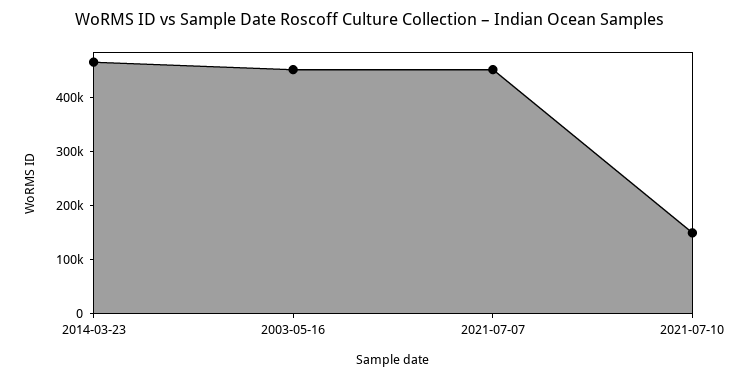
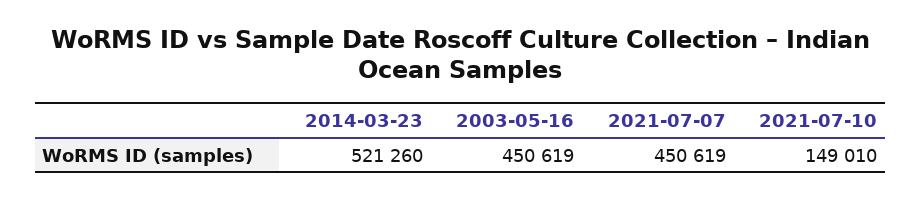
2014-03-23: 460000 -> 521260

